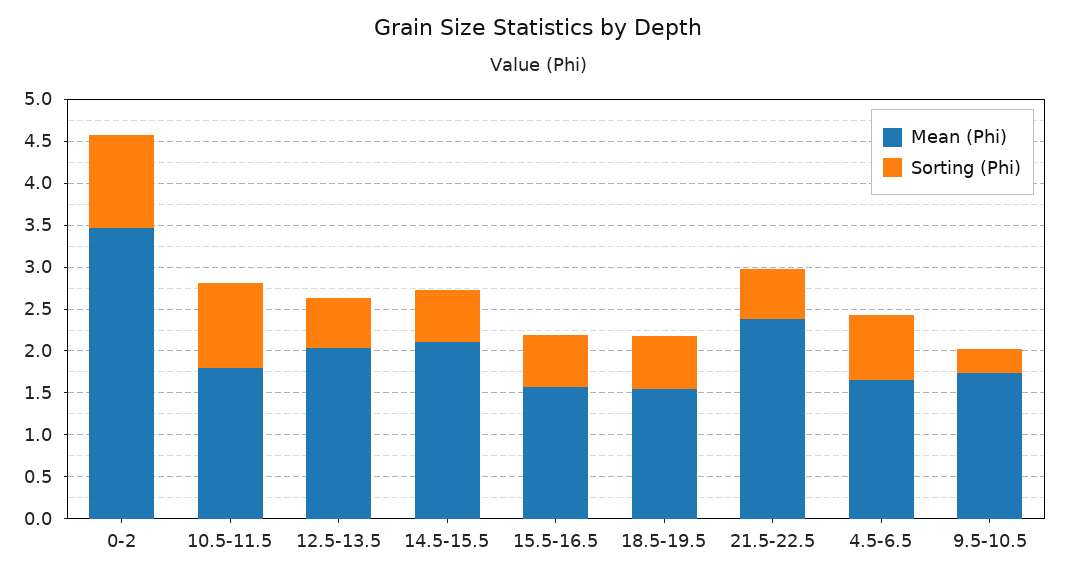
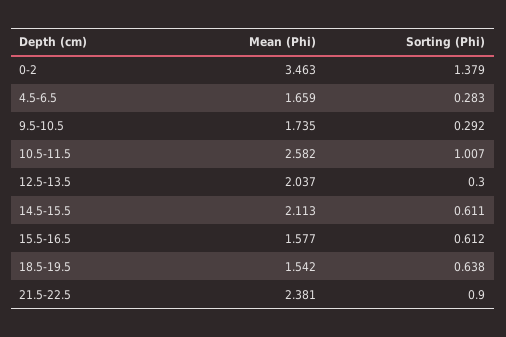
Sorting (Phi), 0-2: 1.1 -> 1.379
Mean (Phi), 10.5-11.5: 1.8 -> 2.582
Sorting (Phi), 12.5-13.5: 0.6 -> 0.3
Sorting (Phi), 21.5-22.5: 0.6 -> 0.9
Sorting (Phi), 4.5-6.5: 0.8 -> 0.283

